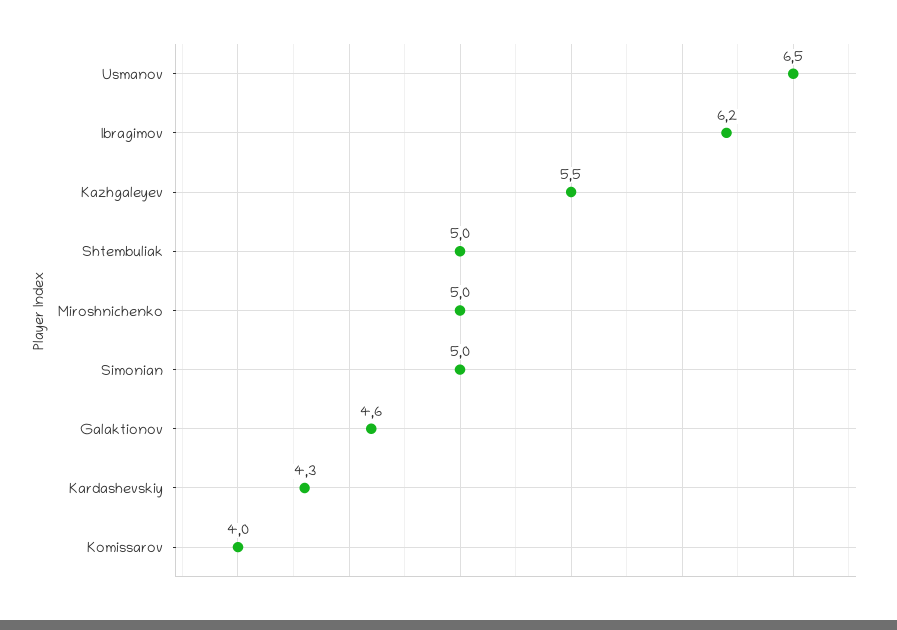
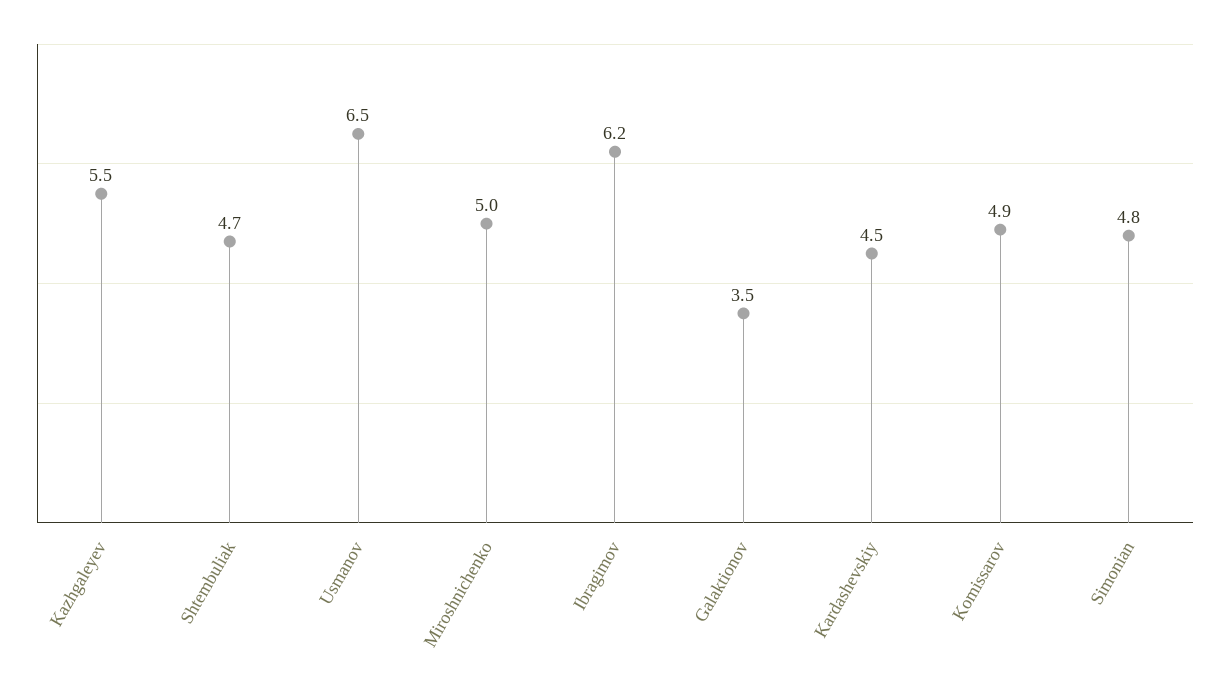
Shtembuliak: 5 -> 4.7
Simonian: 5 -> 4.8
Galaktionov: 4.6 -> 3.5
Kardashevskiy: 4.3 -> 4.5
Komissarov: 4 -> 4.9

